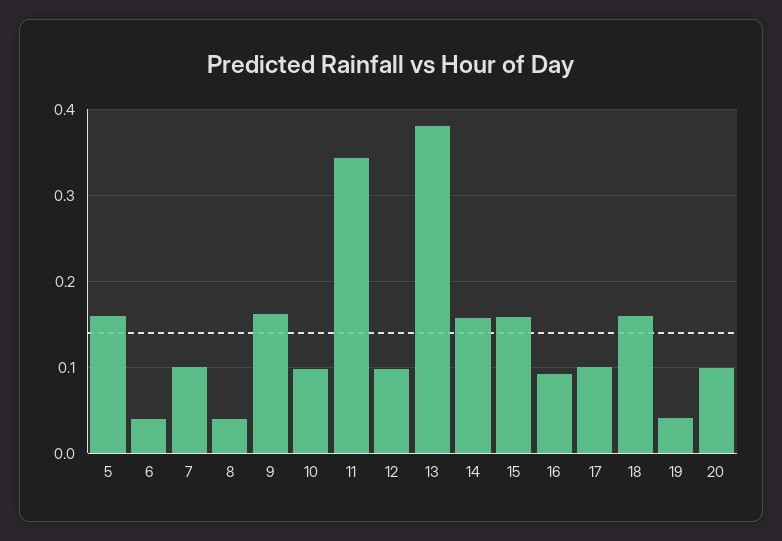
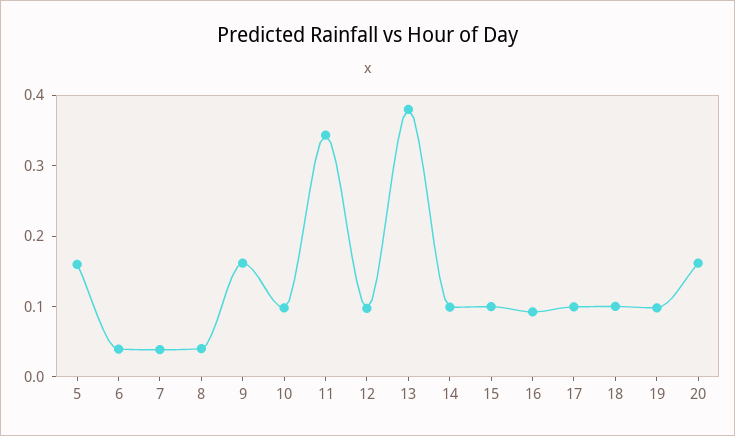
7: 0.1 -> 0.04
14: 0.16 -> 0.1
15: 0.16 -> 0.1
18: 0.16 -> 0.1
19: 0.04 -> 0.1
20: 0.1 -> 0.16

